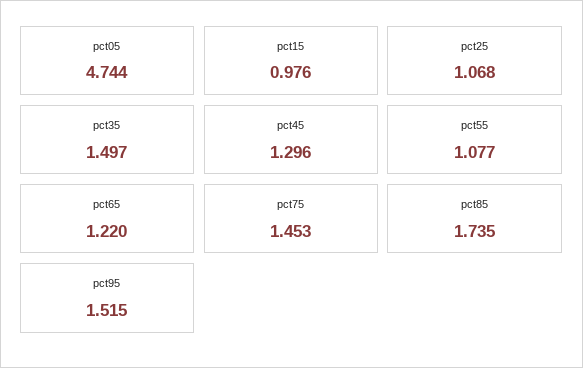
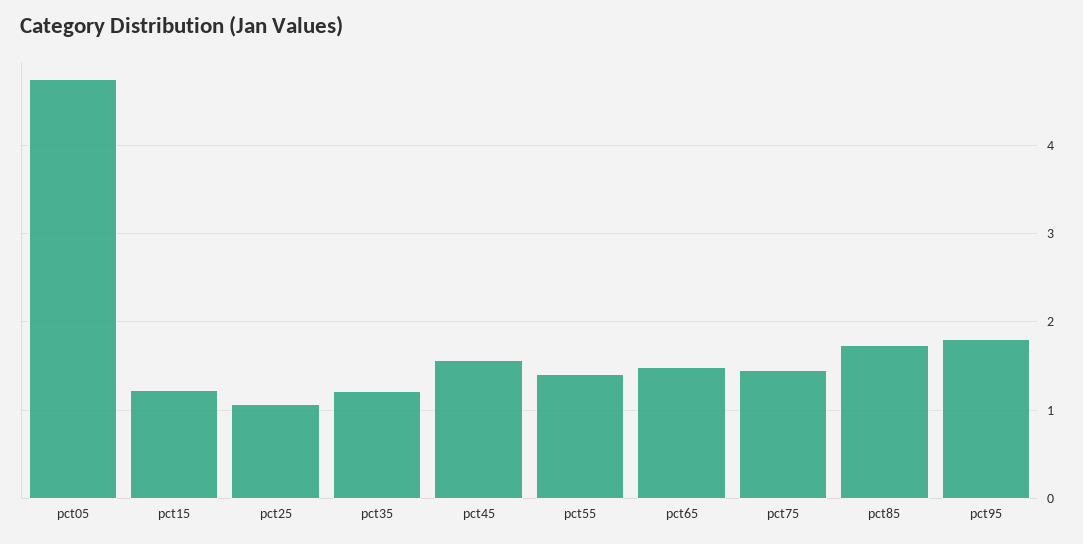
pct15: 0.976 -> 1.2
pct35: 1.497 -> 1.2
pct45: 1.296 -> 1.6
pct55: 1.077 -> 1.4
pct65: 1.22 -> 1.5
pct95: 1.515 -> 1.8

